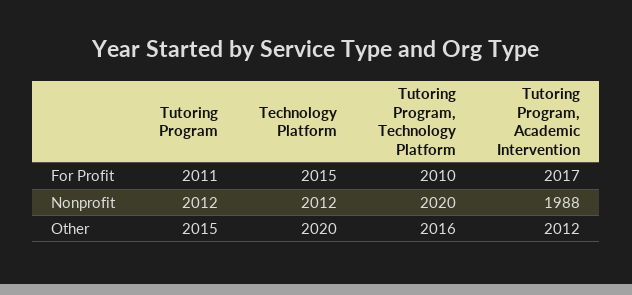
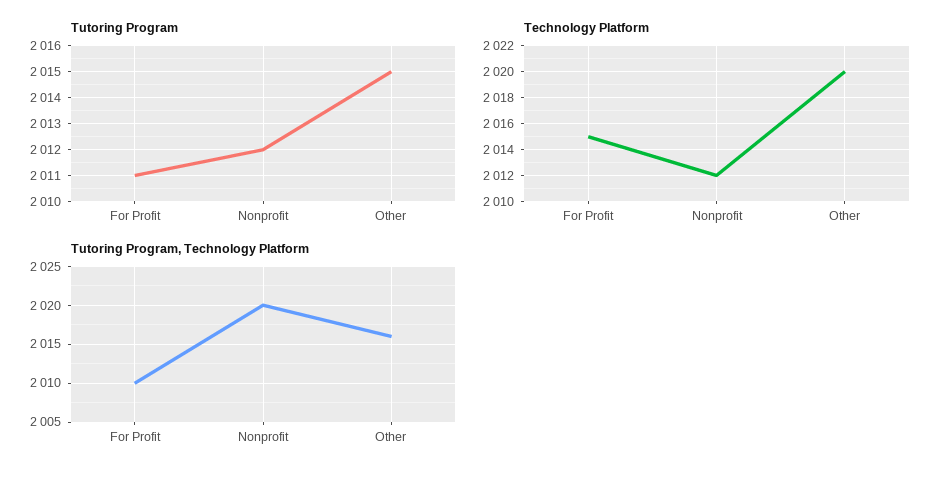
Tutoring Program, Academic Intervention, For Profit: 2017 -> none
Tutoring Program, Academic Intervention, Nonprofit: 1988 -> none
Tutoring Program, Academic Intervention, Other: 2012 -> none

